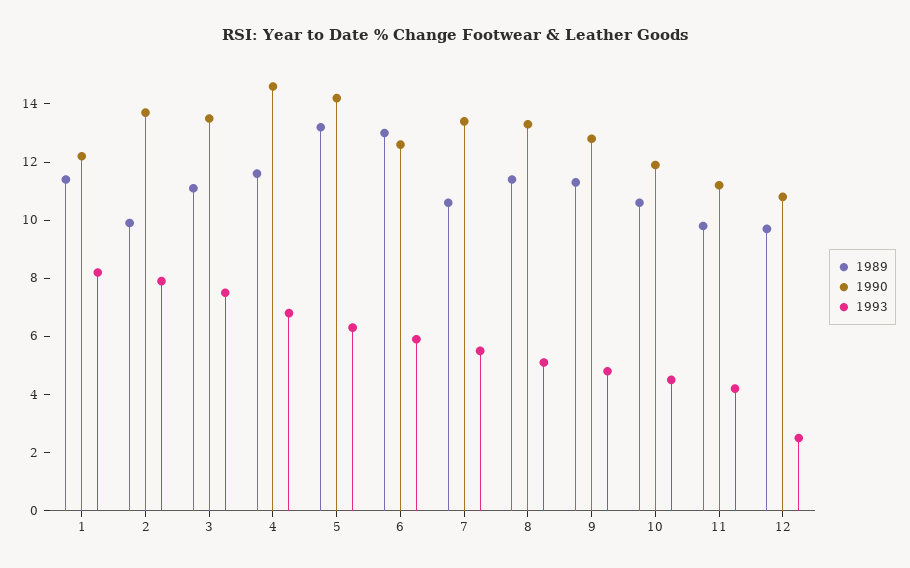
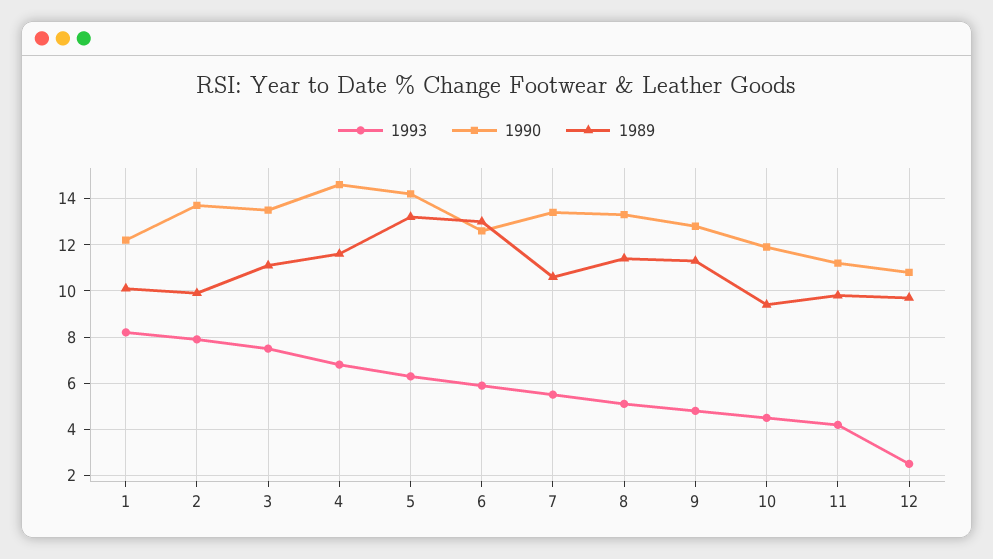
1989, 1: 11.5 -> 10
1989, 10: 10.5 -> 9.5

